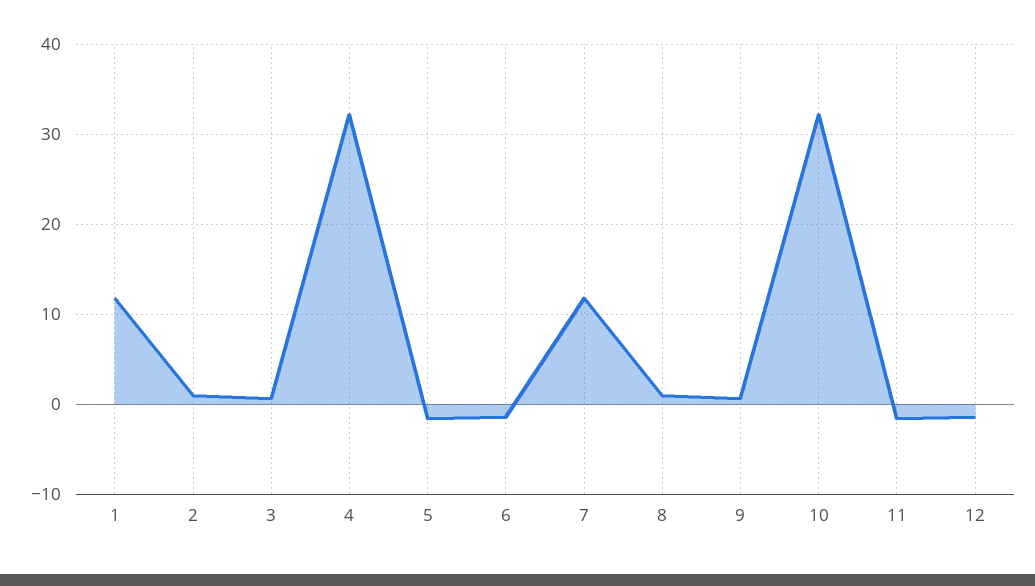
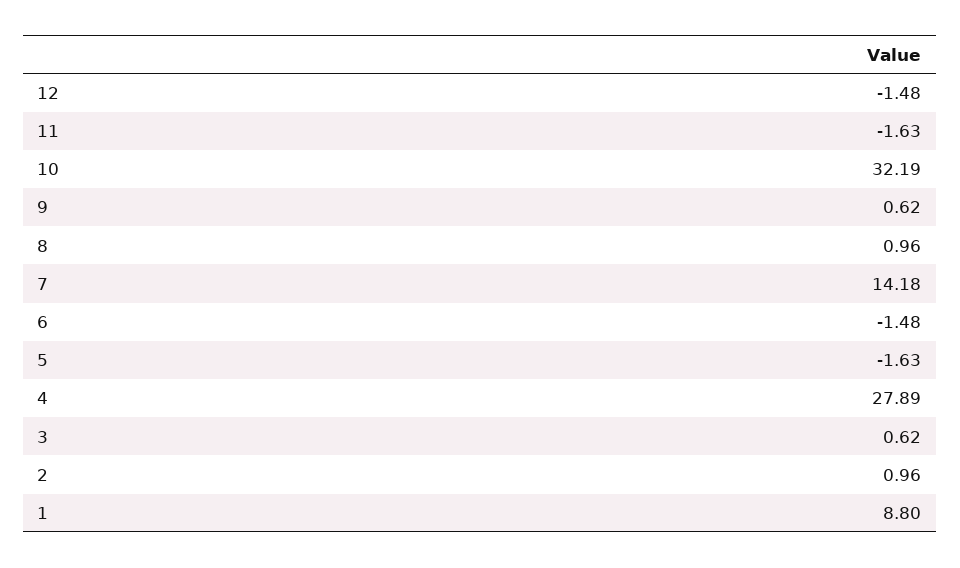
1: 12 -> 8.8
4: 32 -> 27.89
7: 12 -> 14.18

